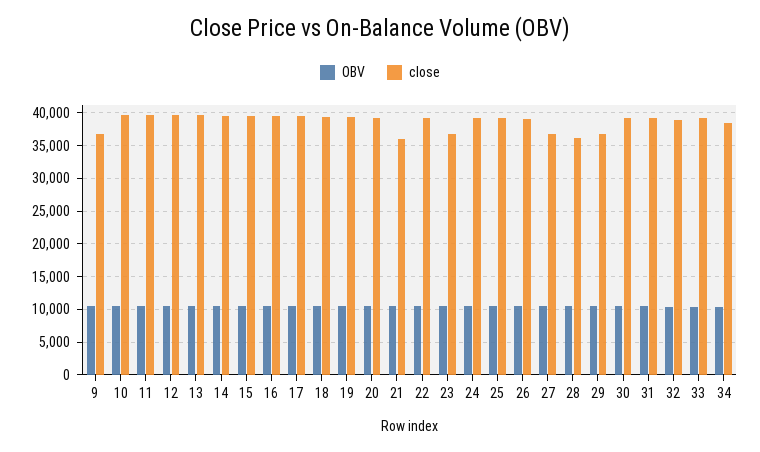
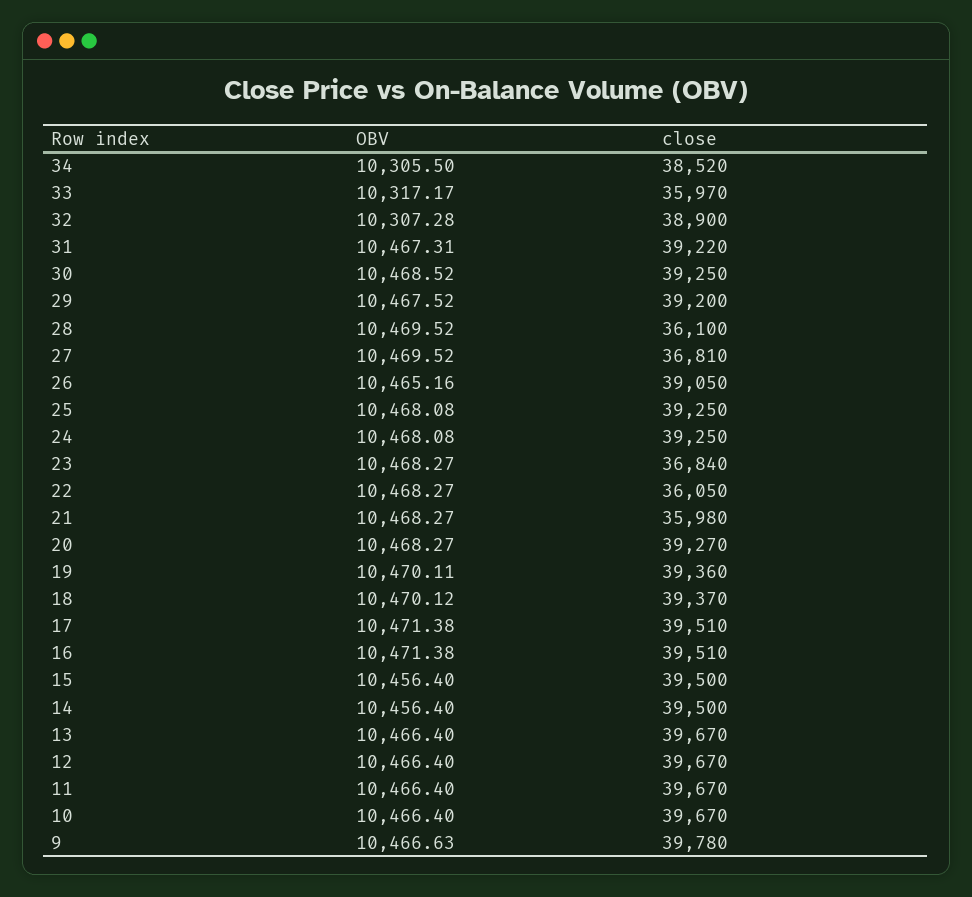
close, 9: 37000 -> 39780
close, 22: 39000 -> 36050
close, 29: 37000 -> 39200
close, 33: 39000 -> 35970

